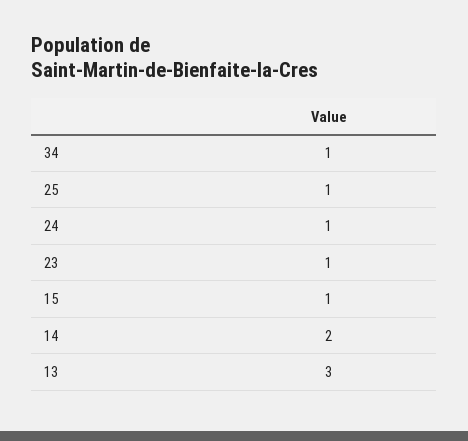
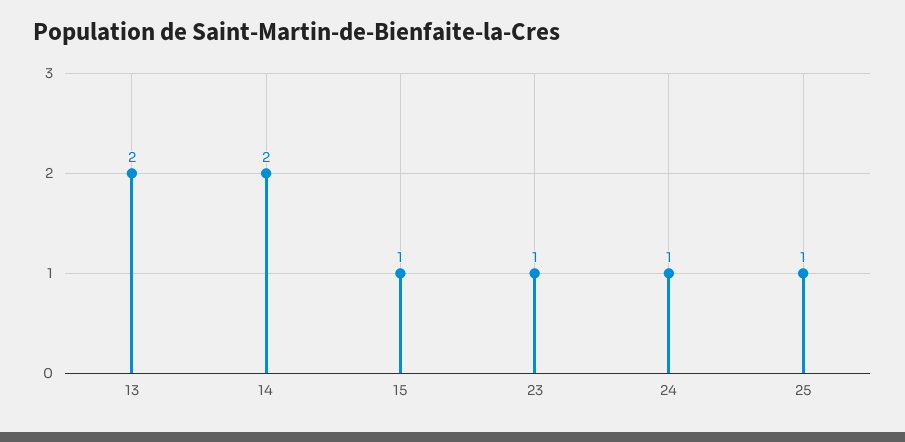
34: 1 -> none
13: 3 -> 2

